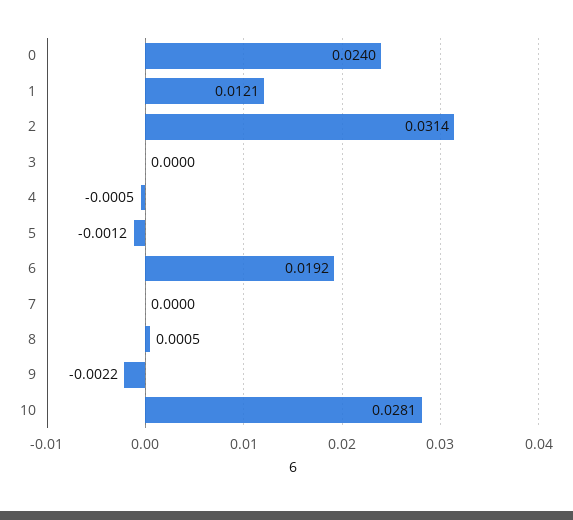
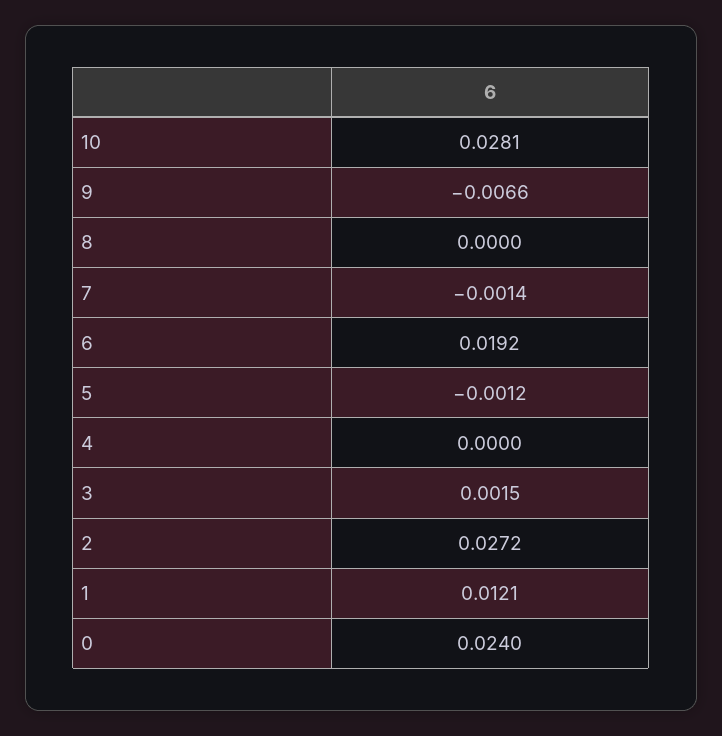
2: 0.0314 -> 0.0272
3: 0 -> 0.0015
4: -0.0005 -> 0
7: 0 -> -0.0014
8: 0.0005 -> 0
9: -0.0022 -> -0.0066

